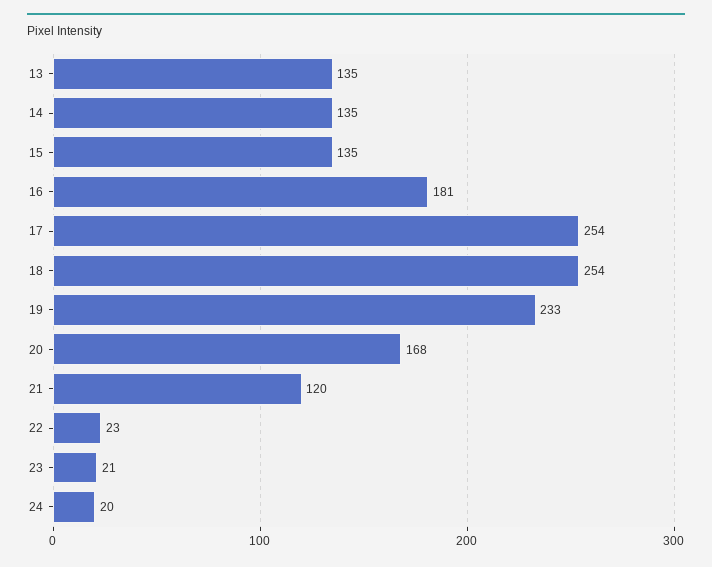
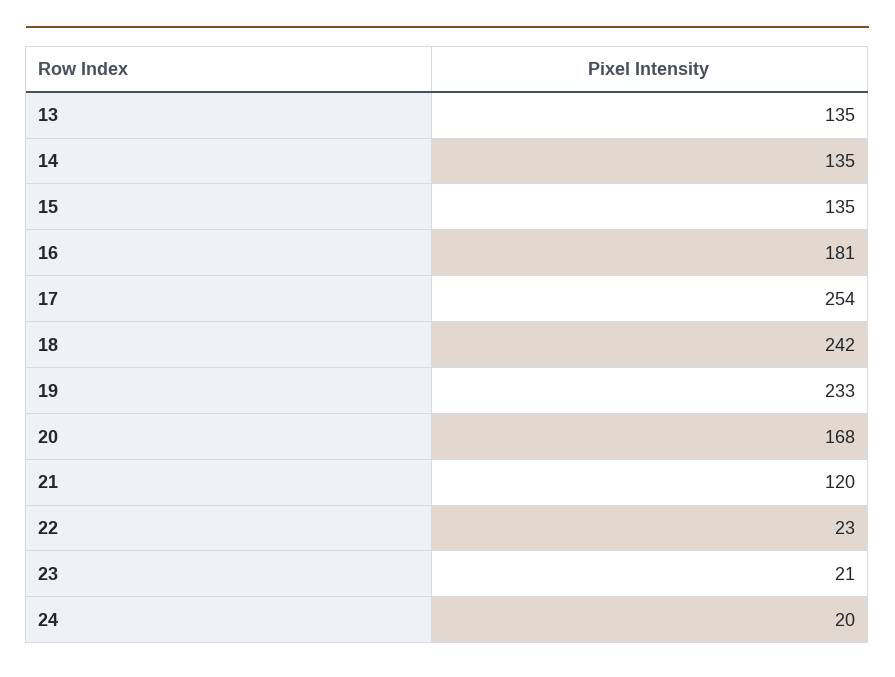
18: 254 -> 242

